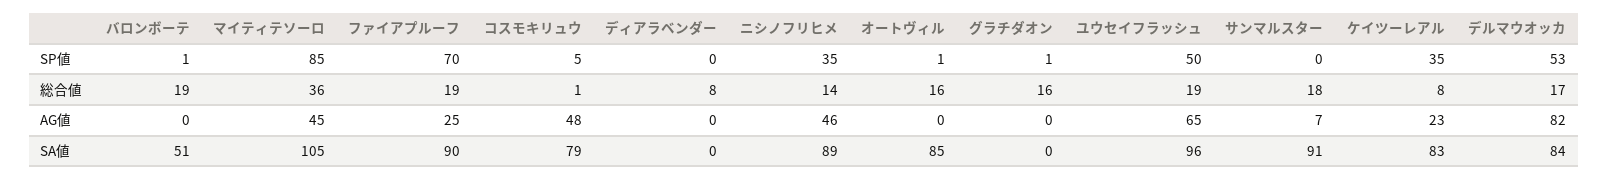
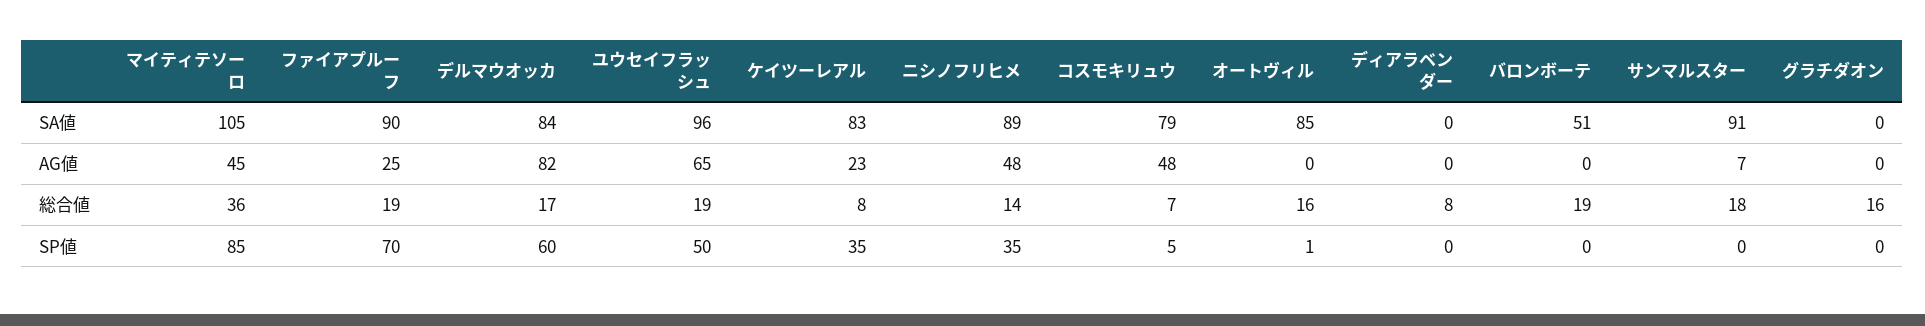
バロンボーテ, SP値: 1 -> 0
グラチダオン, SP値: 1 -> 0
デルマウオッカ, SP値: 53 -> 60
コスモキリュウ, 総合値: 1 -> 7
ニシノフリヒメ, AG値: 46 -> 48

